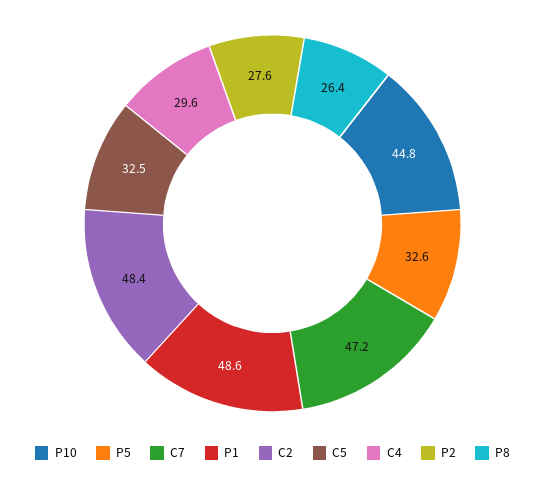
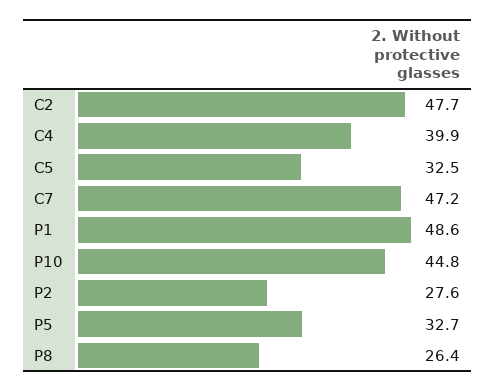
P5: 32.6 -> 32.7
C2: 48.4 -> 47.7
C4: 29.6 -> 39.9

